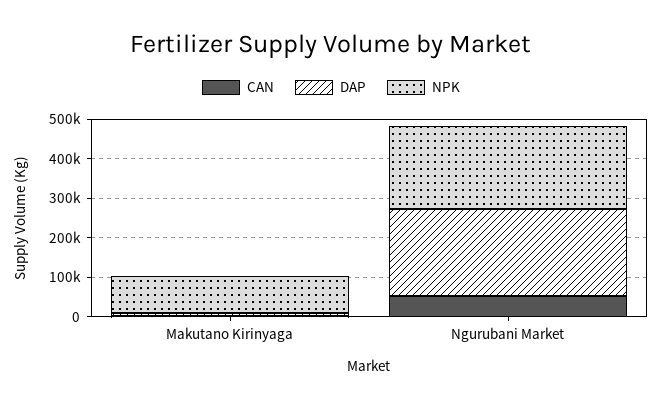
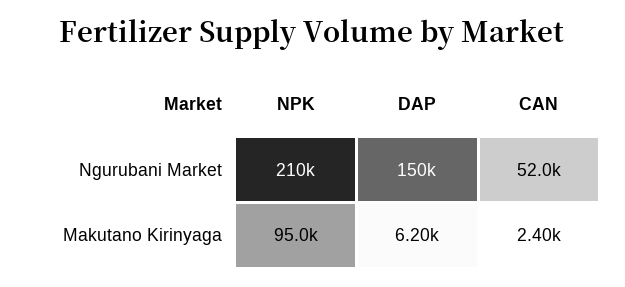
DAP, Ngurubani Market: 225000 -> 150000

